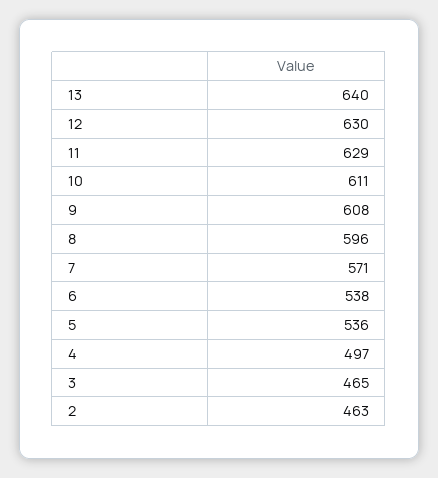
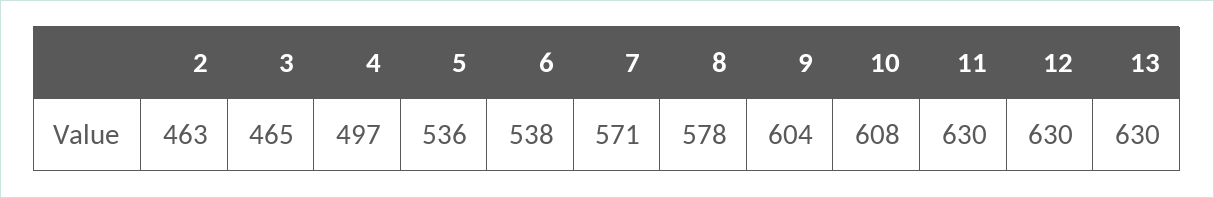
13: 640 -> 630
11: 629 -> 630
10: 611 -> 608
9: 608 -> 604
8: 596 -> 578

